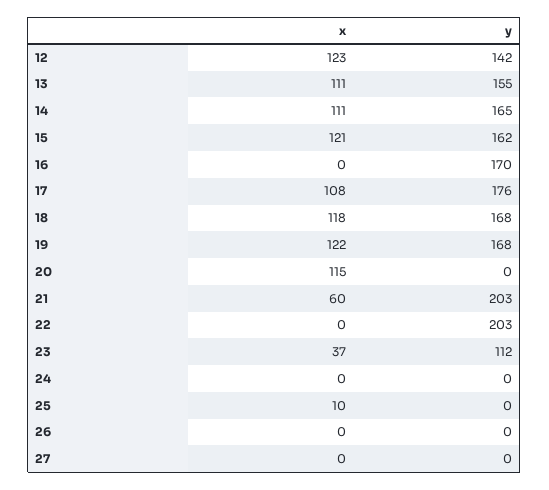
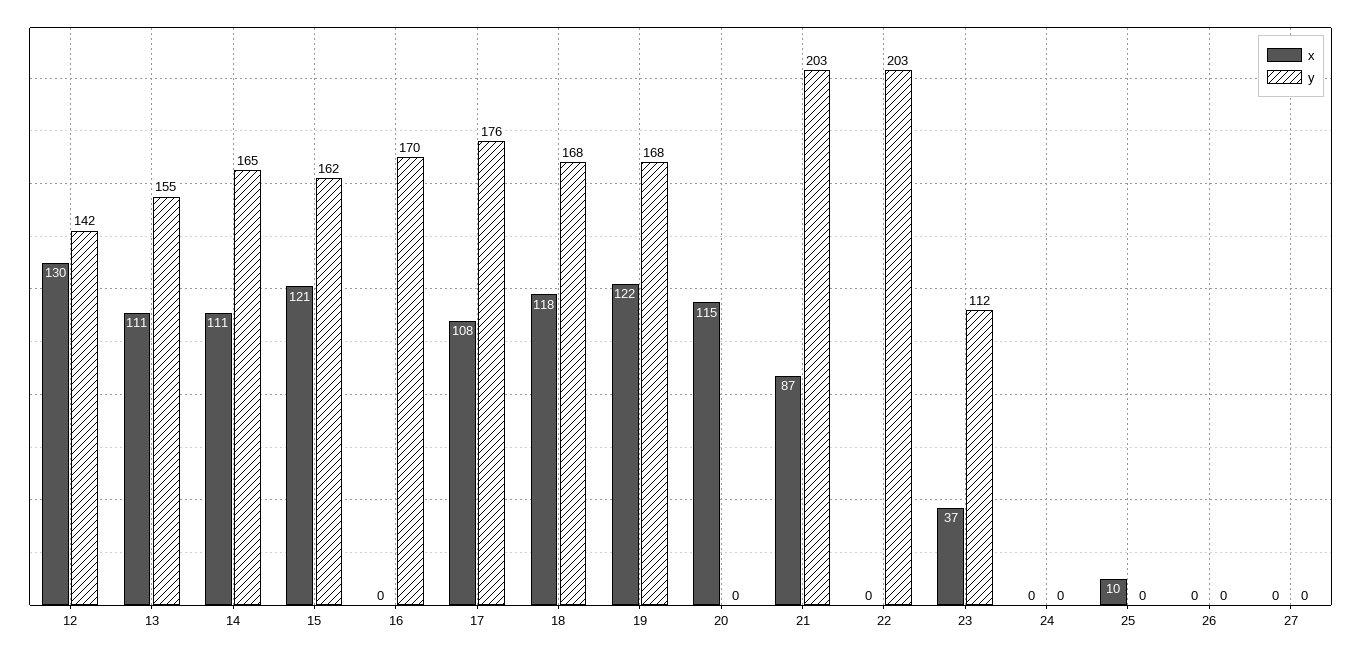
x, 12: 123 -> 130
x, 21: 60 -> 87

